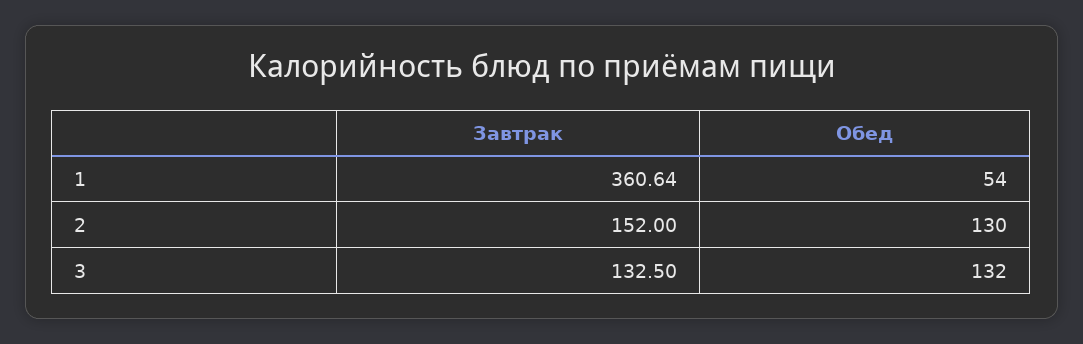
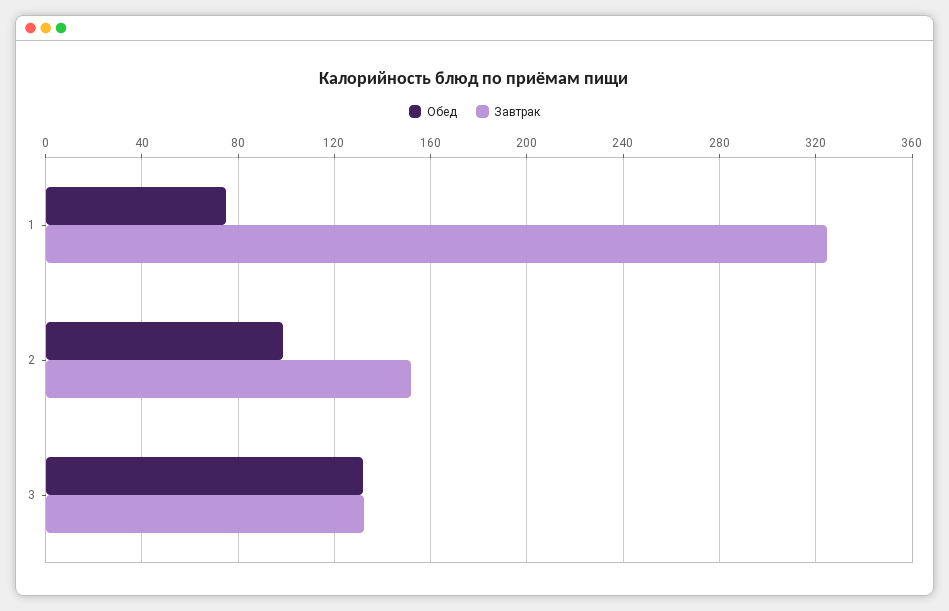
Завтрак, 1: 360.64 -> 325
Обед, 1: 54 -> 75
Обед, 2: 130 -> 100

